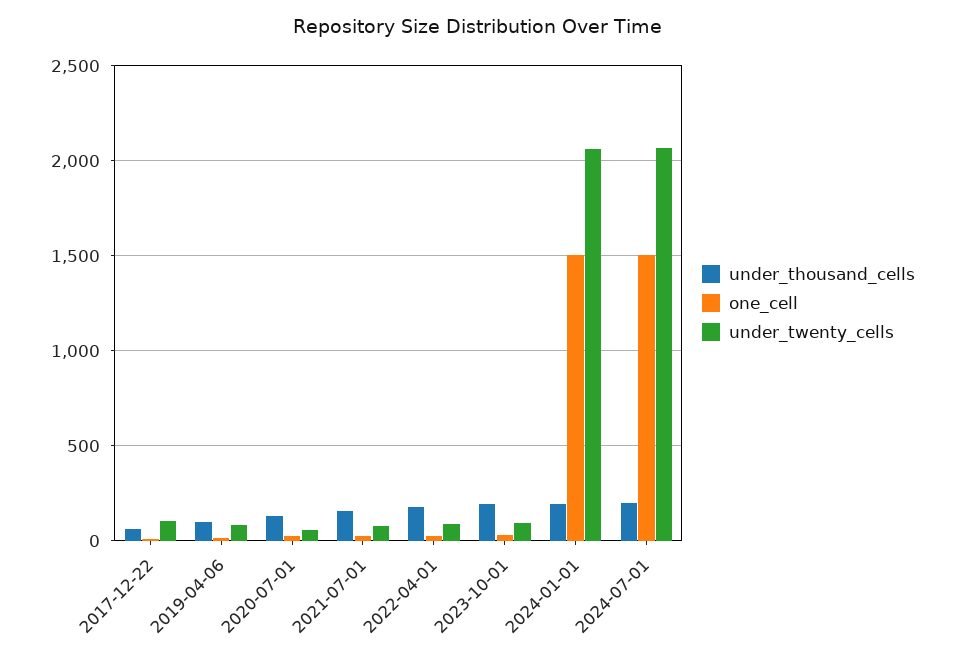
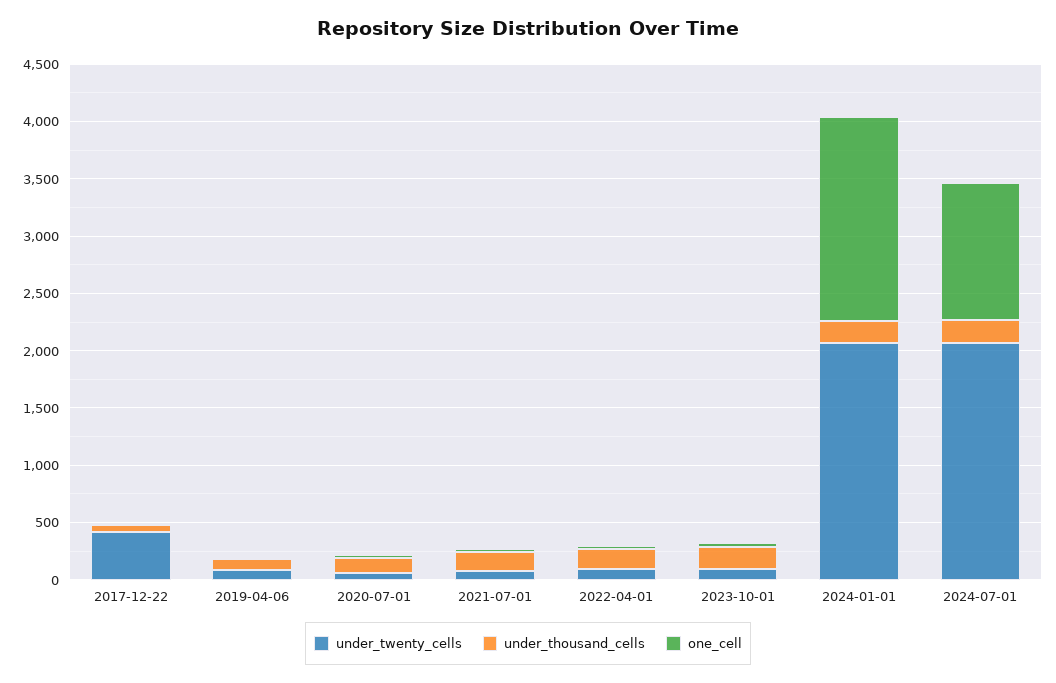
under_twenty_cells, 2017-12-22: 100 -> 400
one_cell, 2024-01-01: 1500 -> 1800
one_cell, 2024-07-01: 1500 -> 1200

